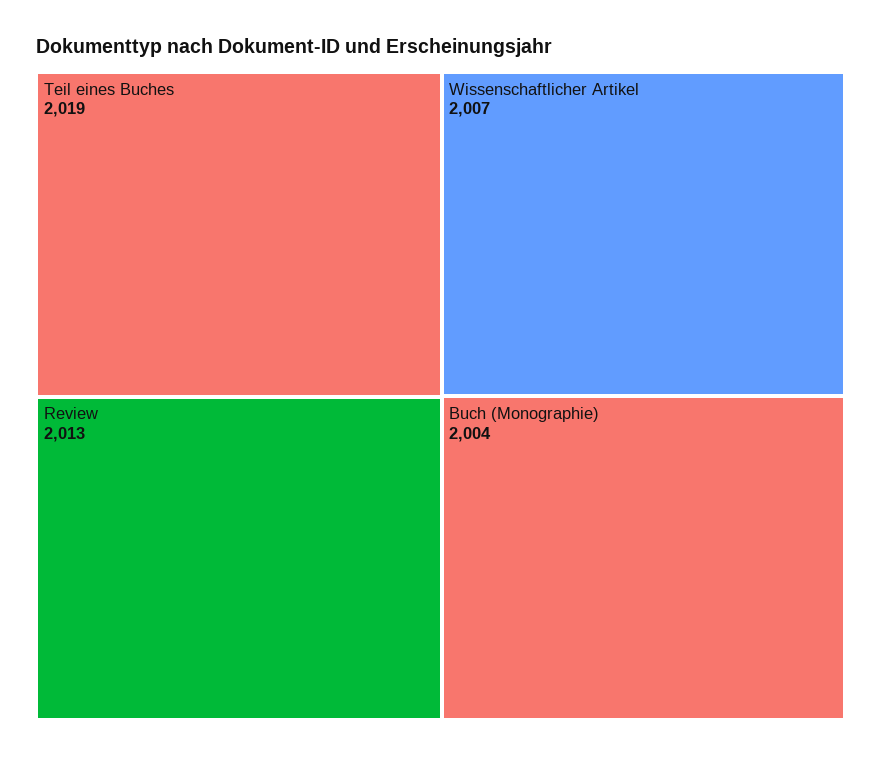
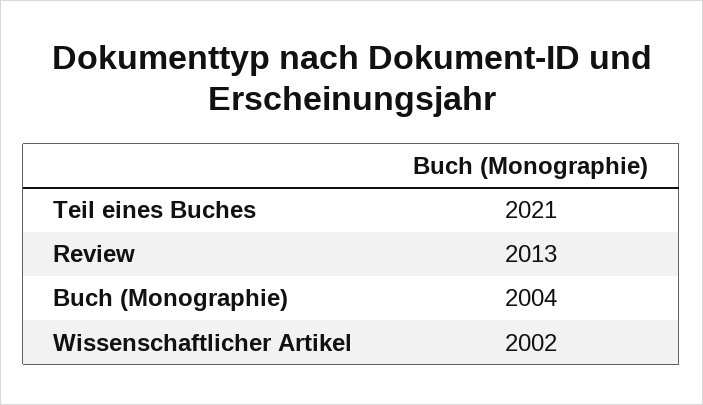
Teil eines Buches: 2019 -> 2021
Wissenschaftlicher Artikel: 2007 -> 2002

